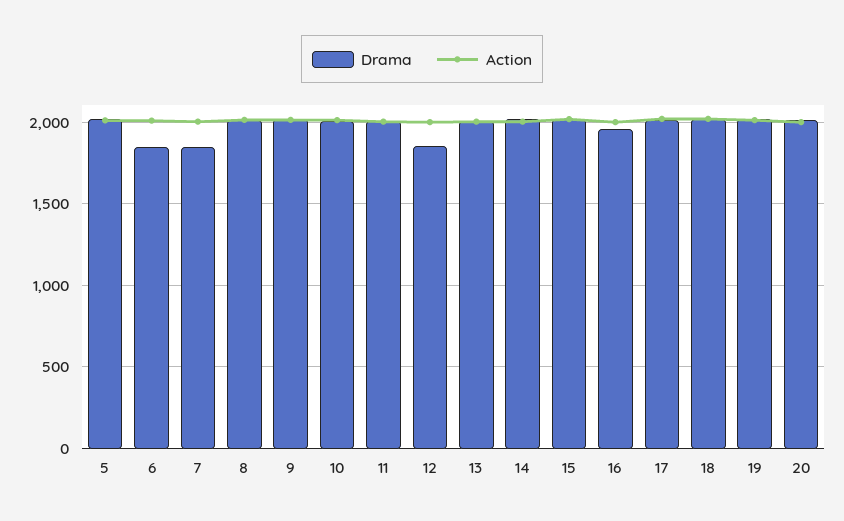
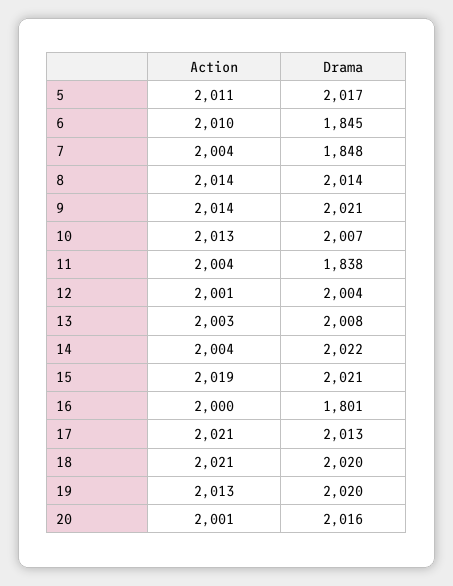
Drama, 11: 2000 -> 1838
Drama, 12: 1850 -> 2004
Drama, 16: 1950 -> 1801

